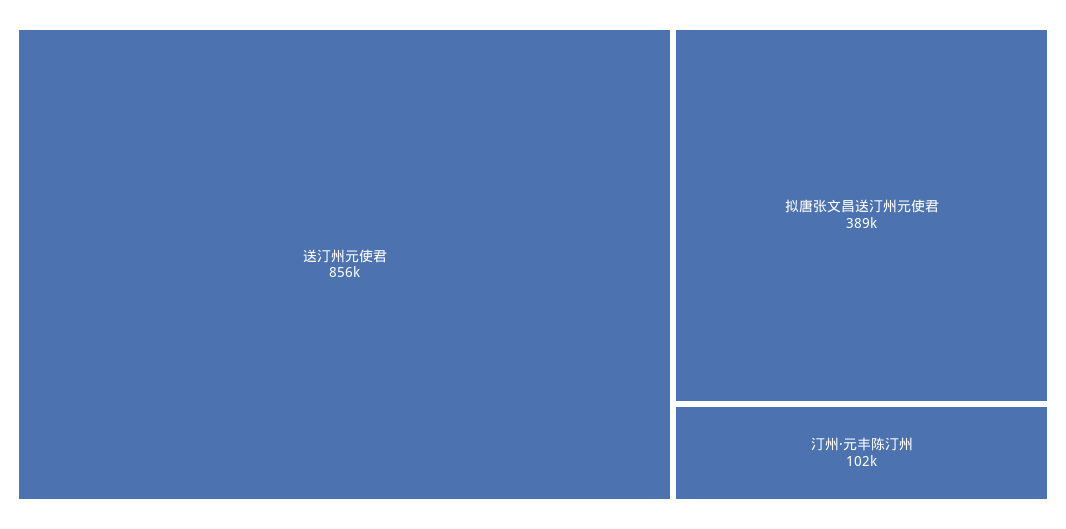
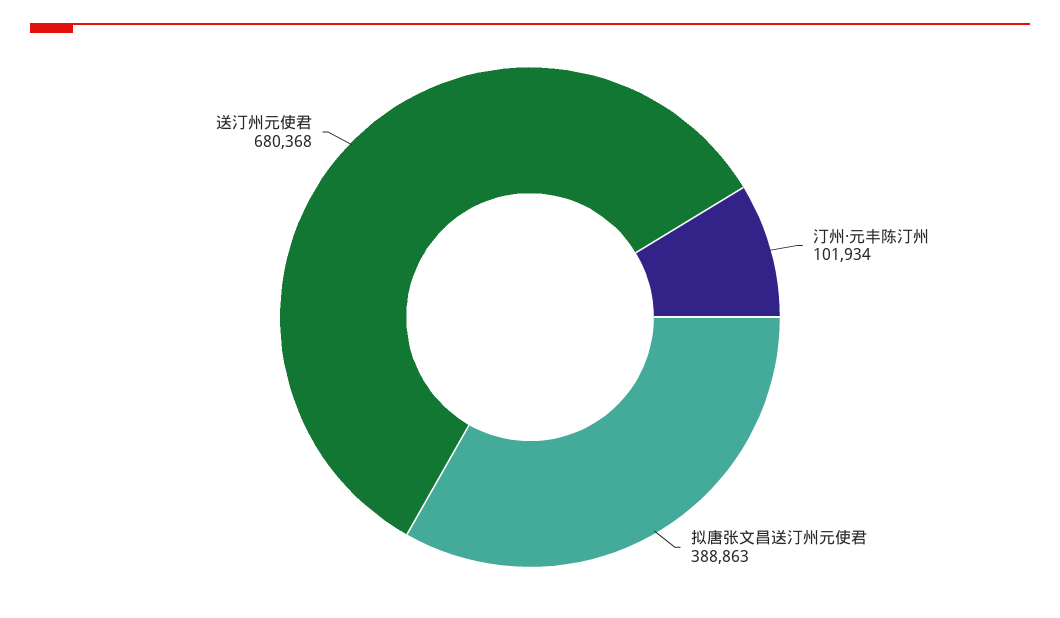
送汀州元使君: 856000 -> 680368

